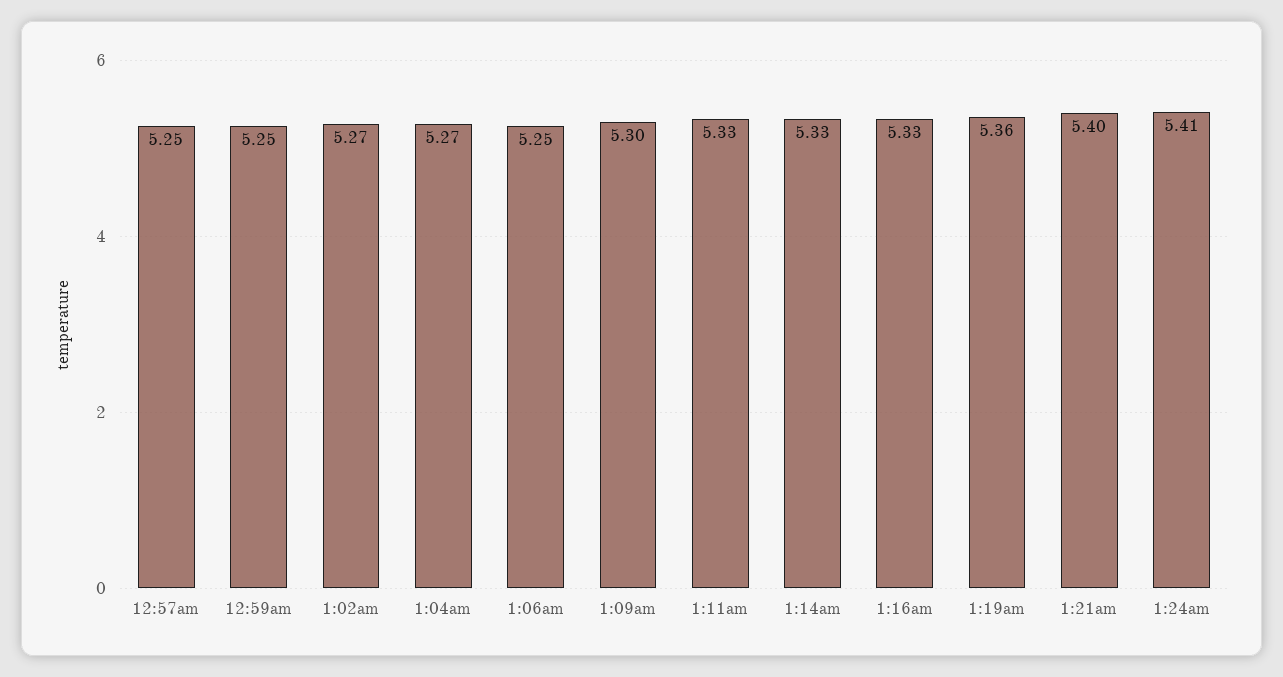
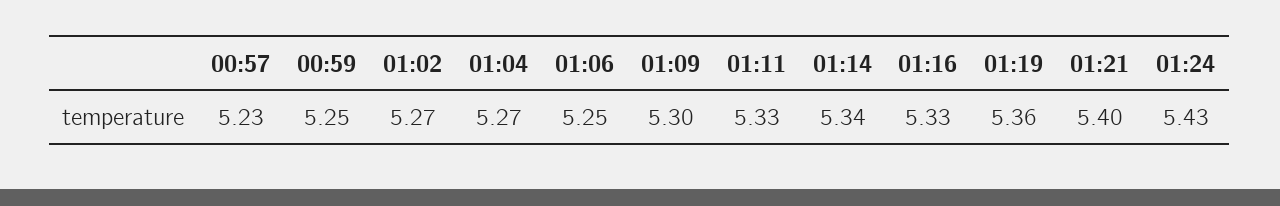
12:57am: 5.25 -> 5.23
1:14am: 5.33 -> 5.34
1:24am: 5.41 -> 5.43

